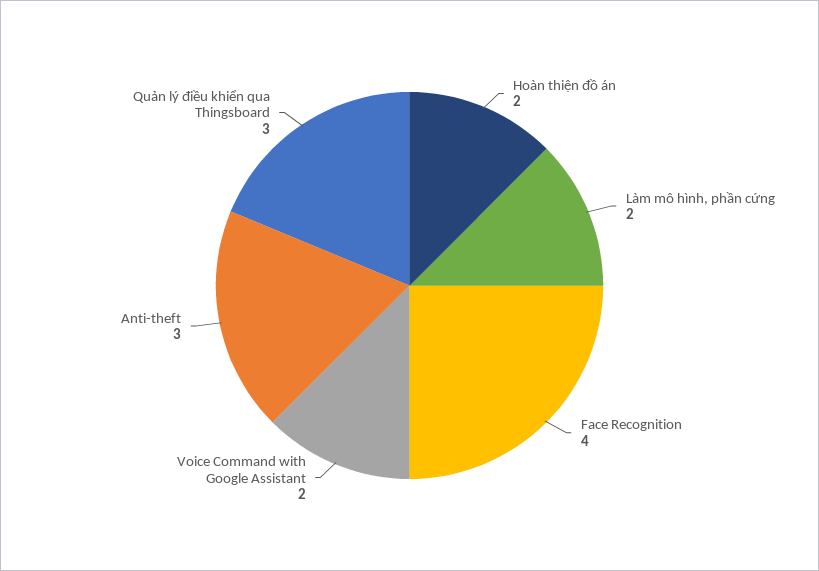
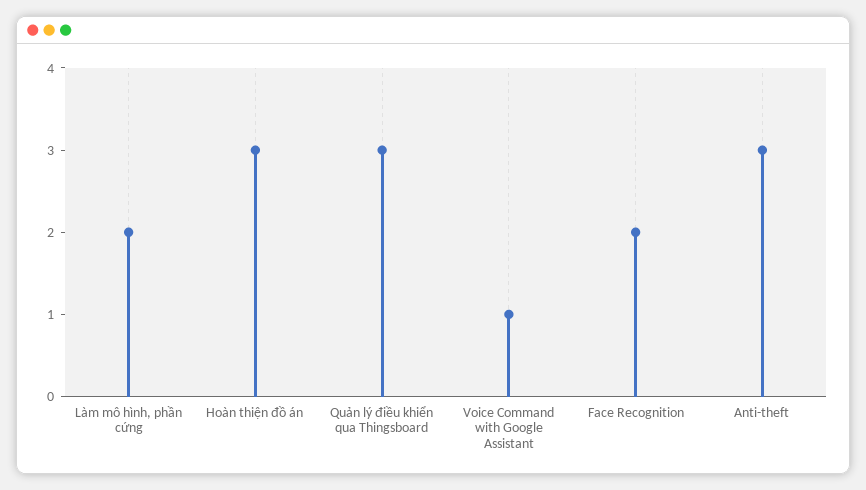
Hoàn thiện đồ án: 2 -> 3
Face Recognition: 4 -> 2
Voice Command with Google Assistant: 2 -> 1

